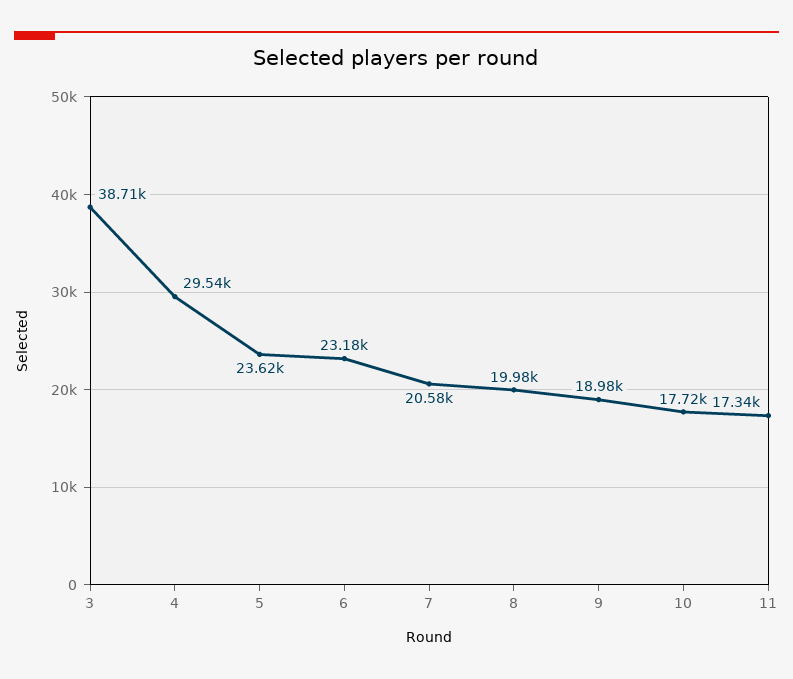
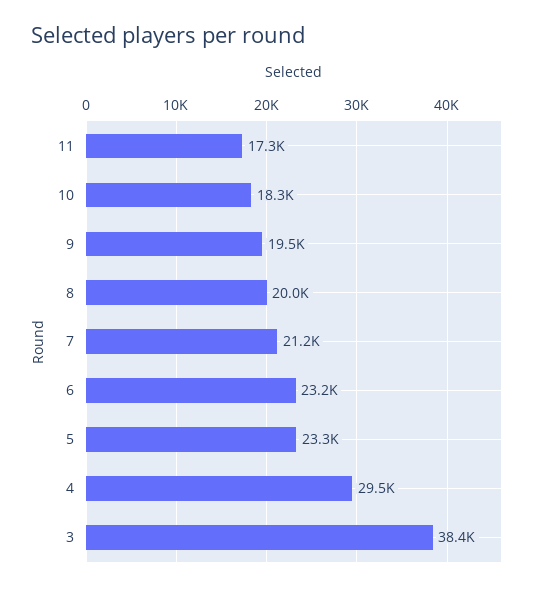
3: 38710 -> 38400
5: 23620 -> 23300
7: 20580 -> 21200
9: 18980 -> 19500
10: 17720 -> 18300

